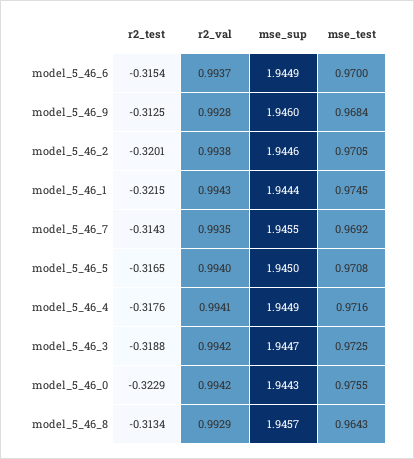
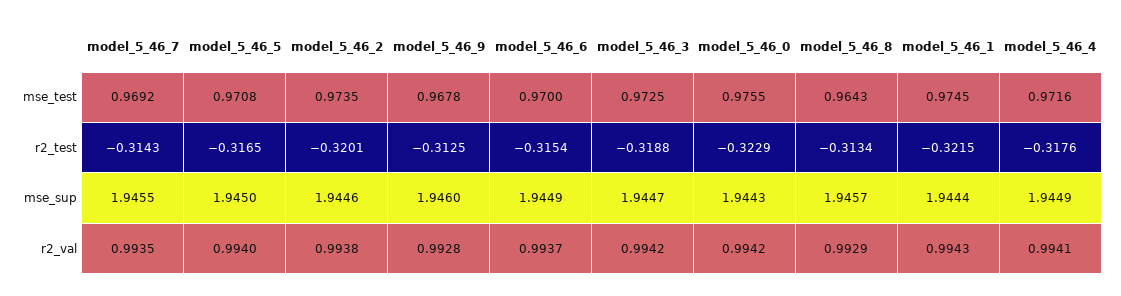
mse_test, model_5_46_9: 0.9684 -> 0.9678
mse_test, model_5_46_2: 0.9705 -> 0.9735

